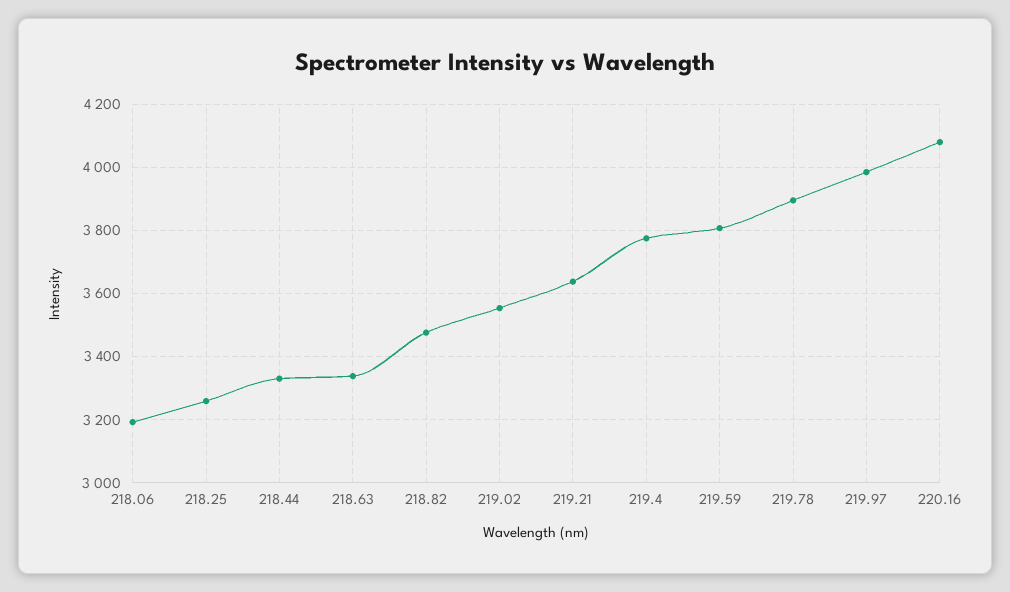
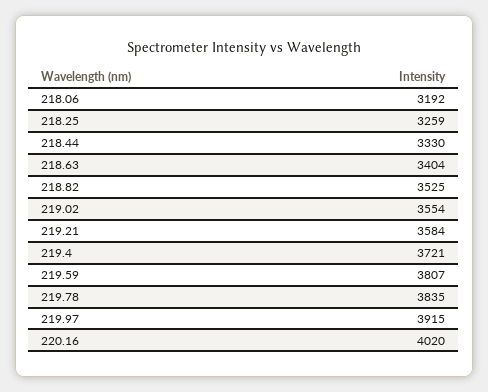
218.63: 3340 -> 3404
218.82: 3480 -> 3525
219.21: 3640 -> 3584
219.4: 3780 -> 3721
219.78: 3900 -> 3835
219.97: 3980 -> 3915
220.16: 4080 -> 4020

